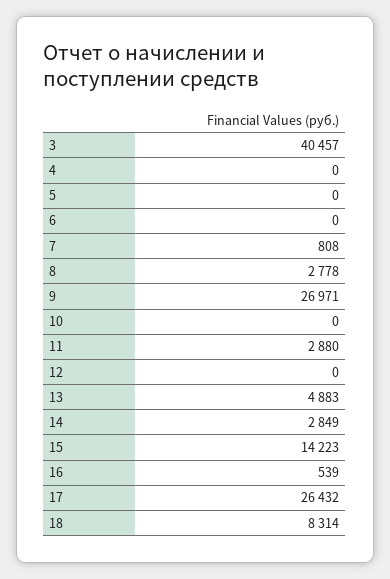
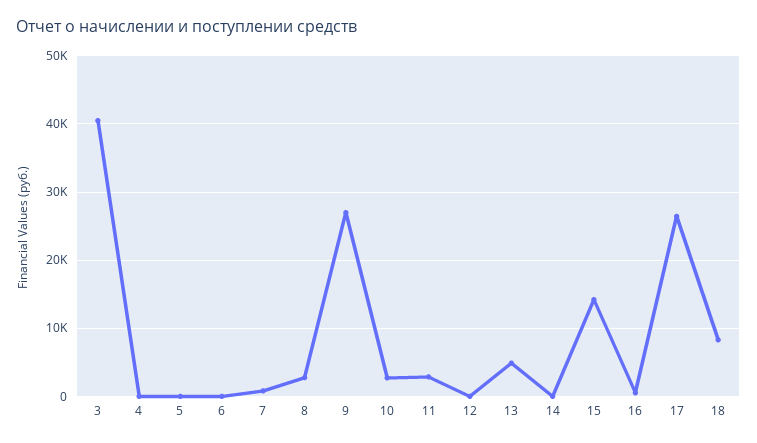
10: 0 -> 3000
14: 2849 -> 0

